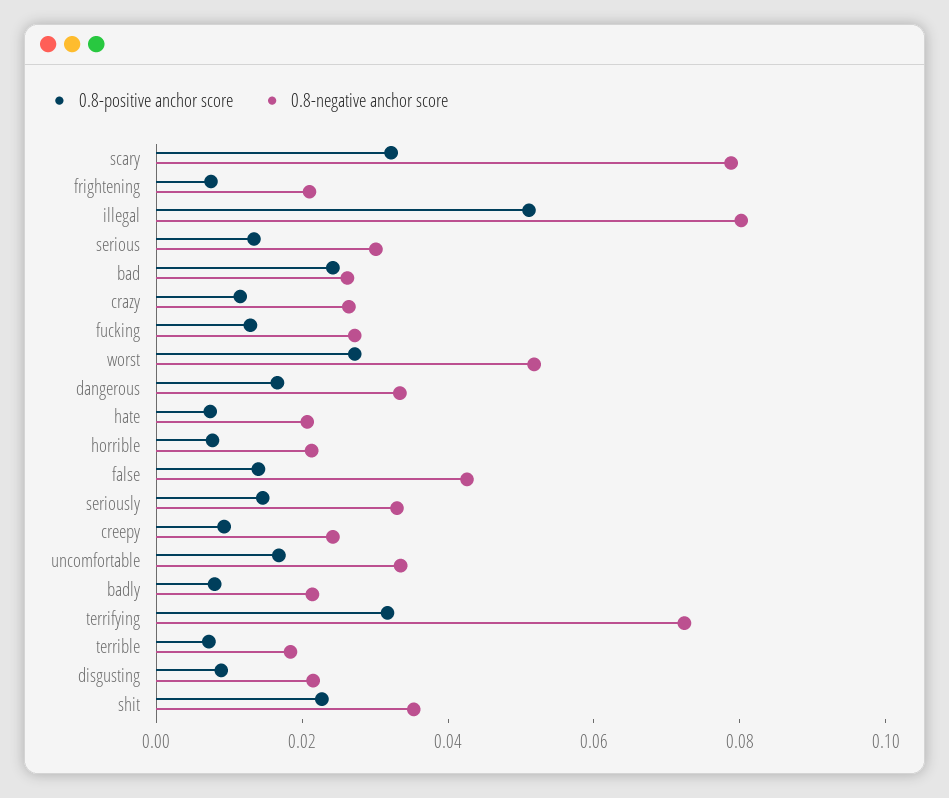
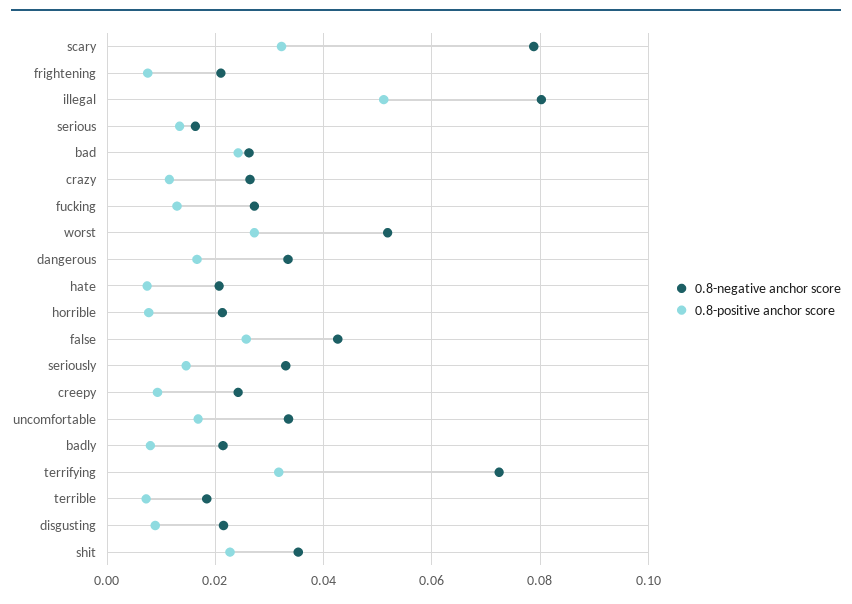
0.8-negative anchor score, serious: 0.03 -> 0.016
0.8-positive anchor score, false: 0.015 -> 0.026

